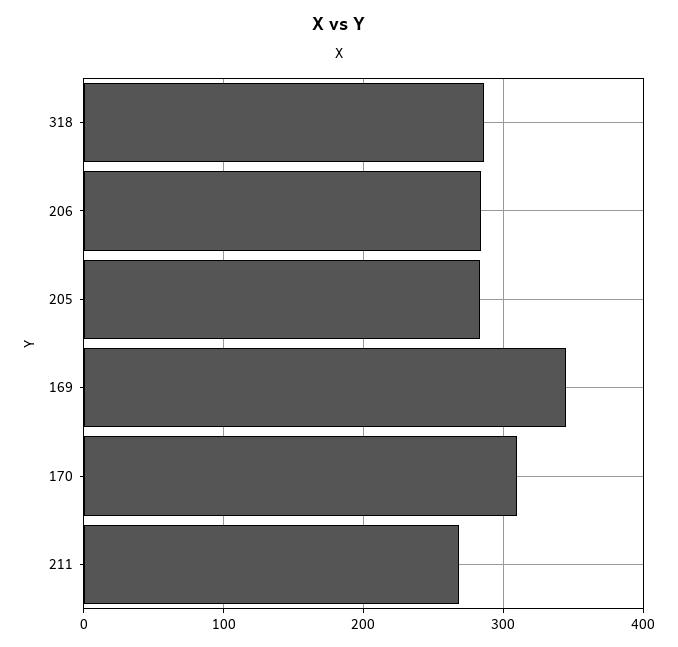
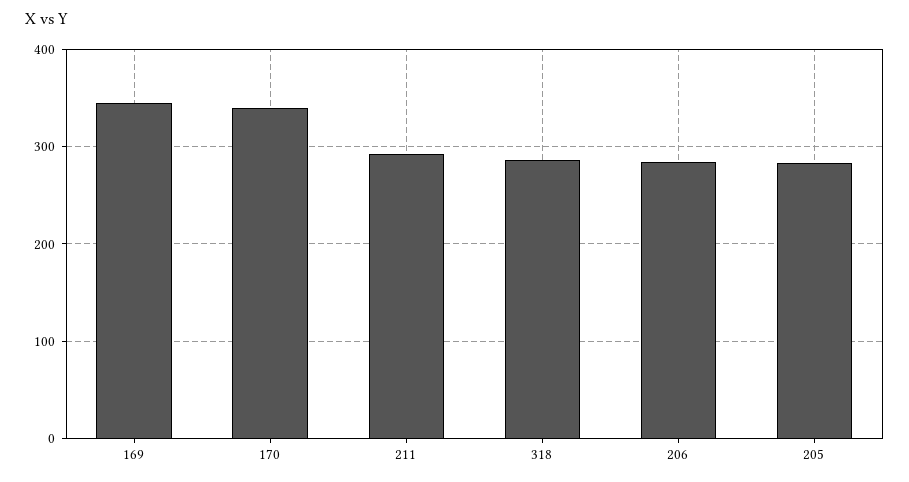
170: 310 -> 340
211: 270 -> 290

